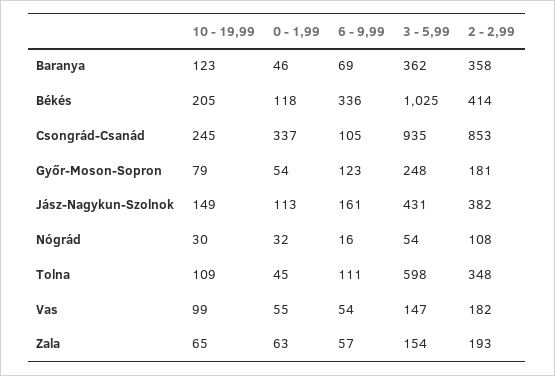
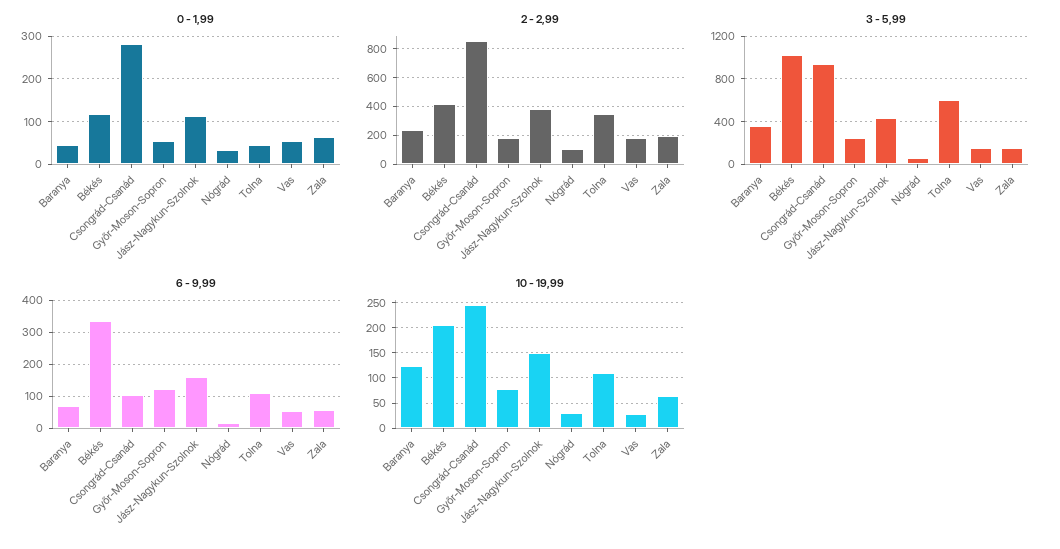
2 - 2,99, Baranya: 358 -> 250
0 - 1,99, Csongrád-Csanád: 337 -> 280
10 - 19,99, Vas: 99 -> 25

